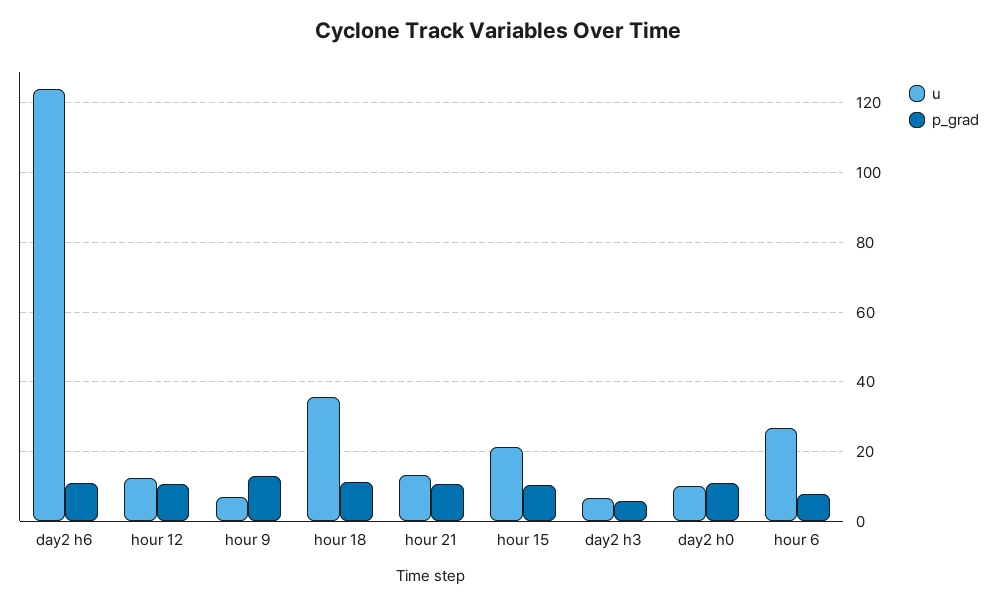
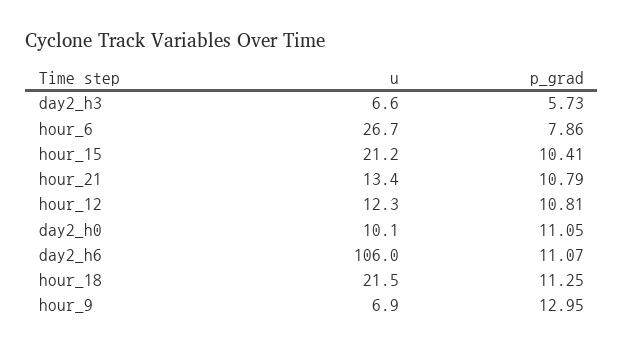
u, day2 h6: 124 -> 106
u, hour 18: 36 -> 21.5

